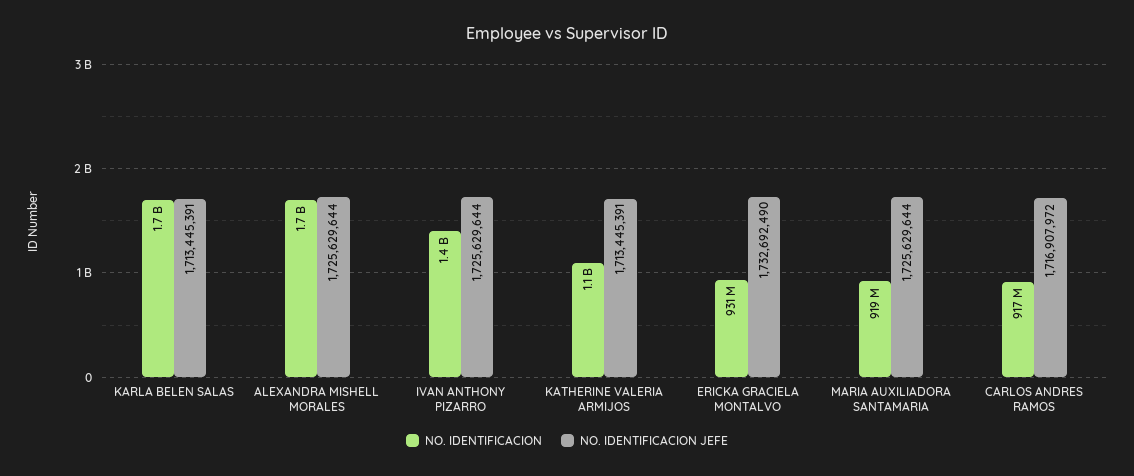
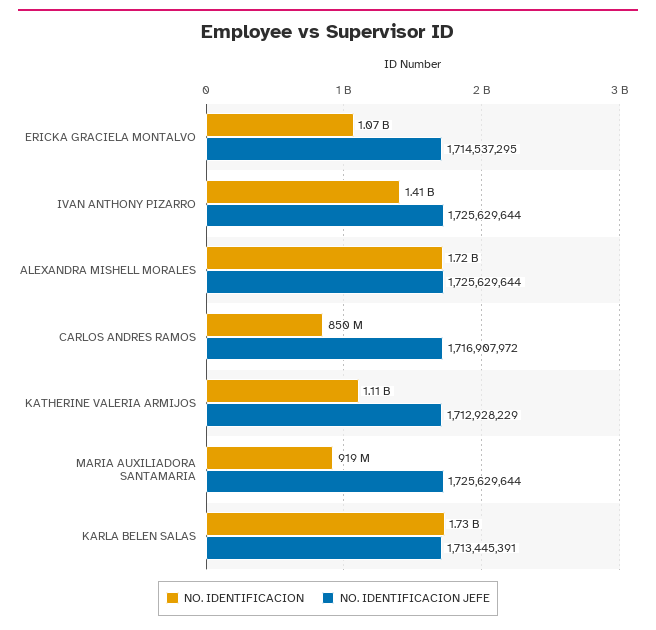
NO. IDENTIFICACION JEFE, KATHERINE VALERIA ARMIJOS: 1713445391 -> 1712928229
NO. IDENTIFICACION, ERICKA GRACIELA MONTALVO: 931000000 -> 1070000000
NO. IDENTIFICACION JEFE, ERICKA GRACIELA MONTALVO: 1732692490 -> 1714537295
NO. IDENTIFICACION, CARLOS ANDRES RAMOS: 917000000 -> 850000000

